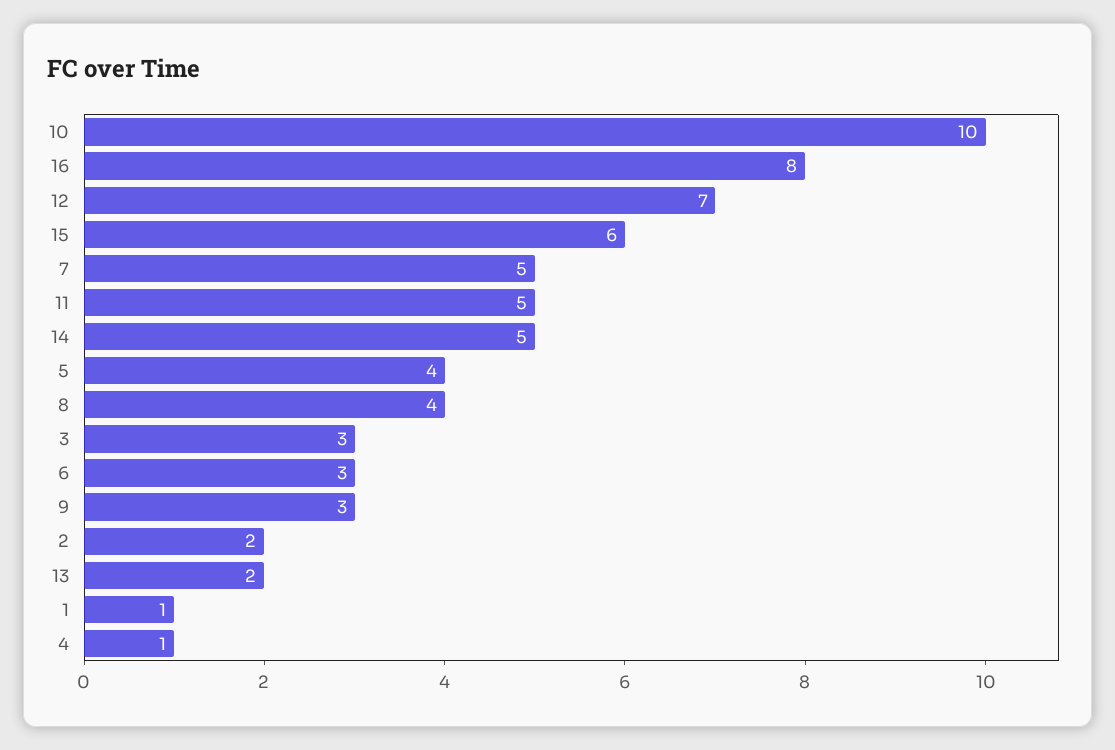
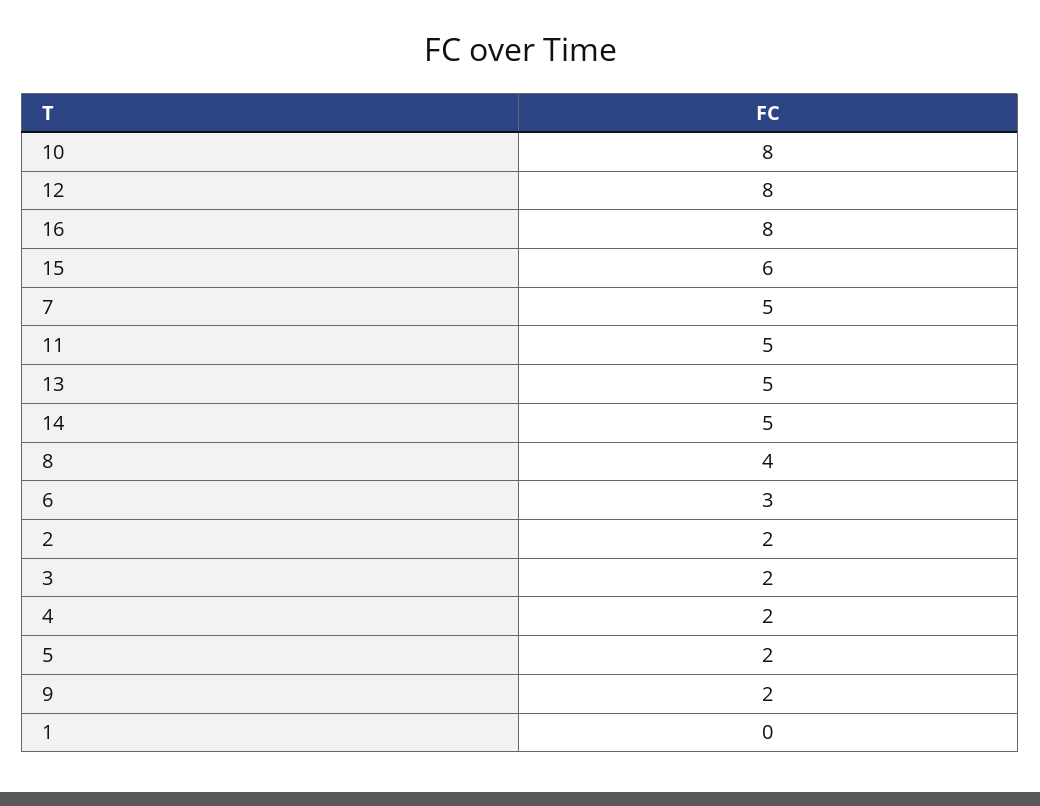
10: 10 -> 8
12: 7 -> 8
5: 4 -> 2
3: 3 -> 2
9: 3 -> 2
13: 2 -> 5
1: 1 -> 0
4: 1 -> 2

